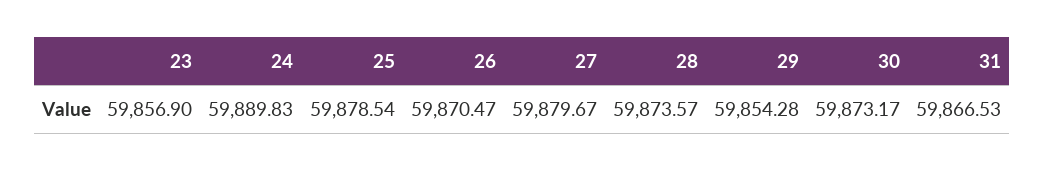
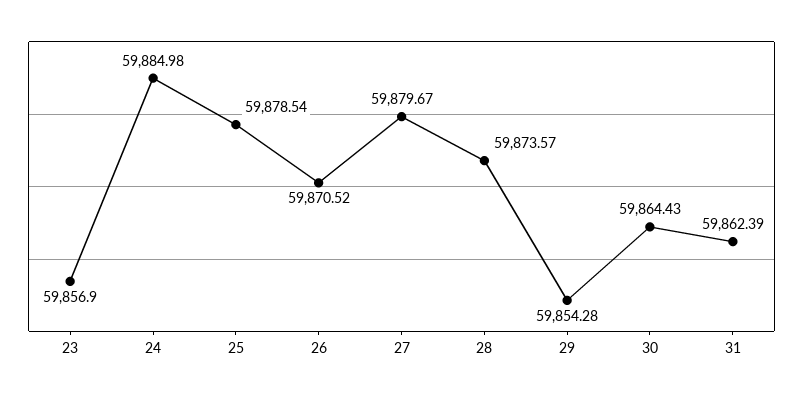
24: 59889.83 -> 59884.98
26: 59870.47 -> 59870.52
30: 59873.17 -> 59864.43
31: 59866.53 -> 59862.39

